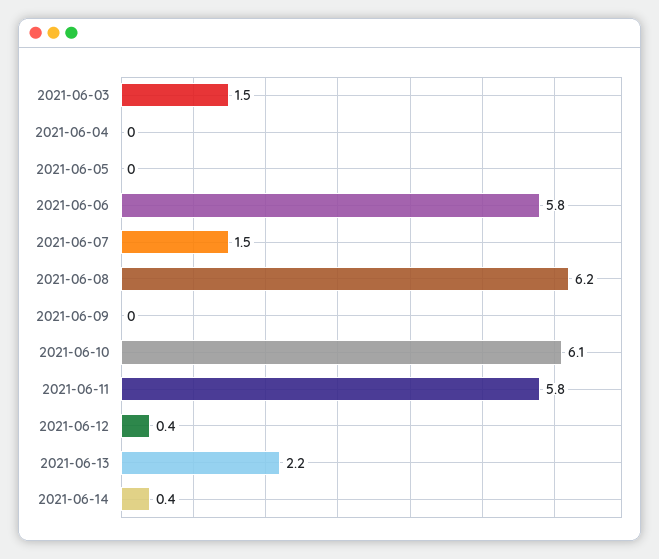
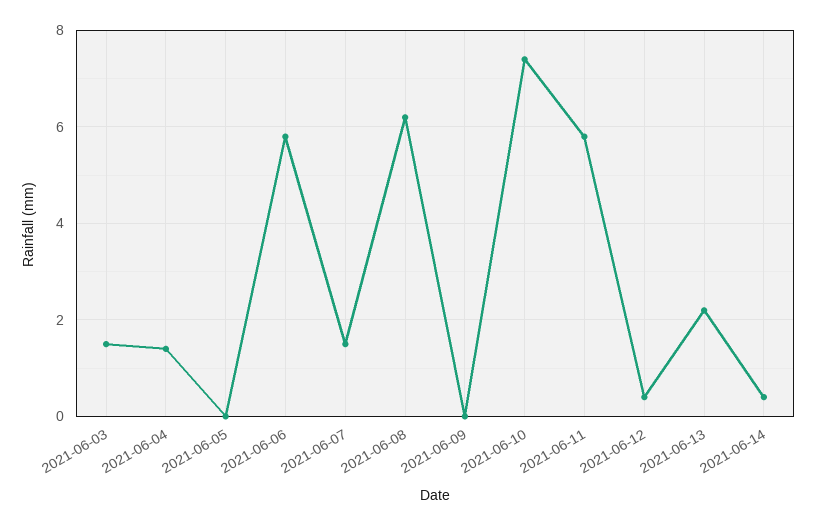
2021-06-04: 0 -> 1.5
2021-06-10: 6.1 -> 7.5

